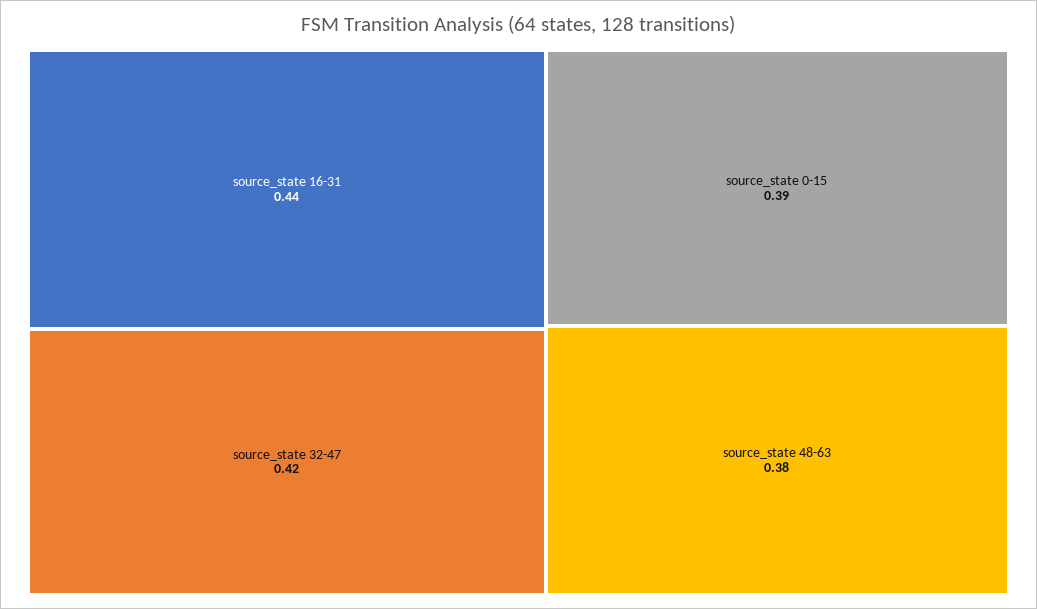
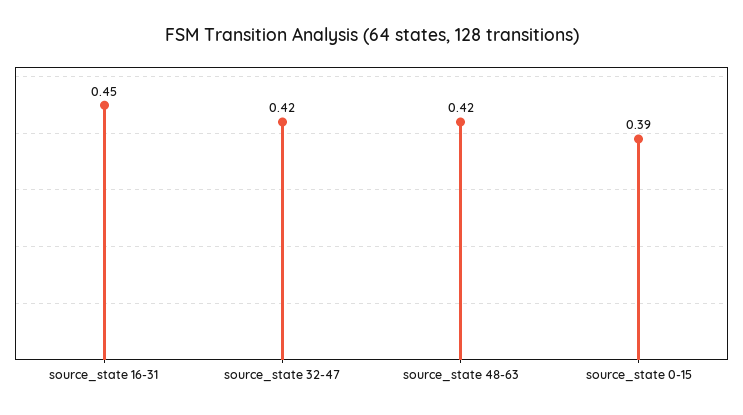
source_state 16-31: 0.44 -> 0.45
source_state 48-63: 0.38 -> 0.42

